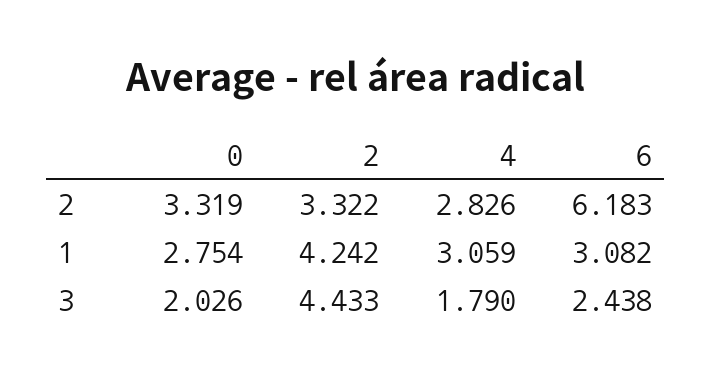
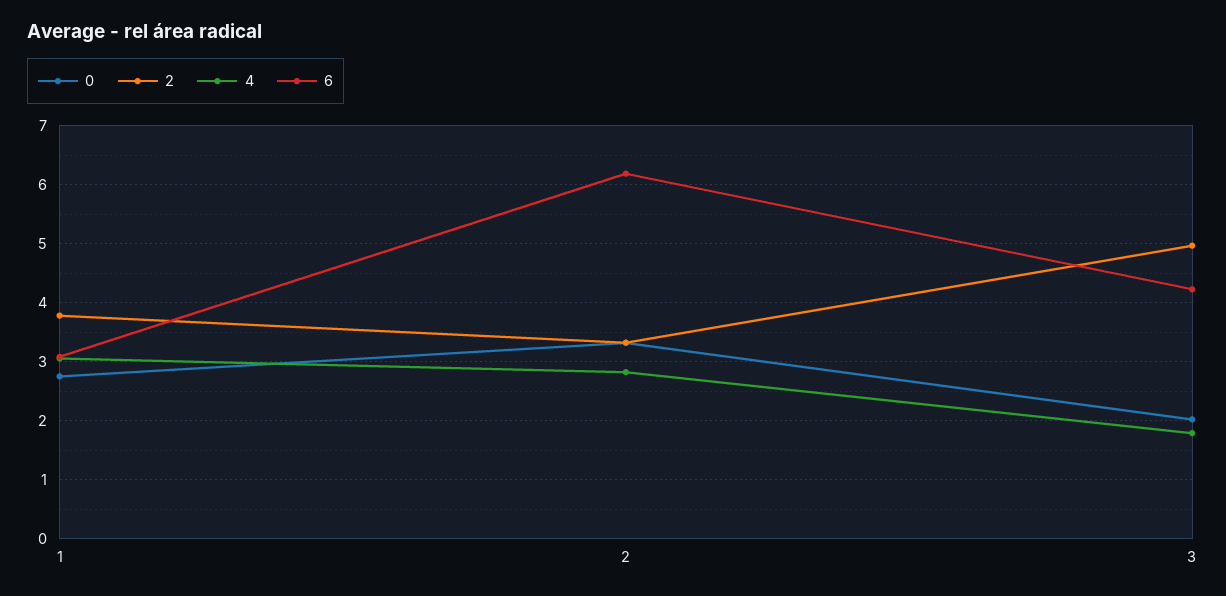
2, 1: 4.242 -> 3.8
2, 3: 4.433 -> 5
6, 3: 2.438 -> 4.2

